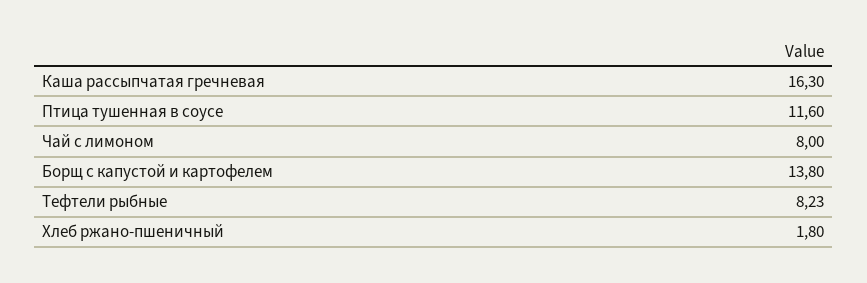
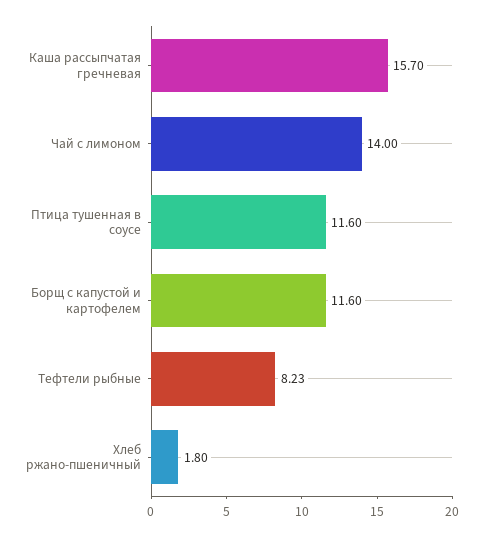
Каша рассыпчатая гречневая: 16.3 -> 15.7
Чай с лимоном: 8 -> 14
Борщ с капустой и картофелем: 13.8 -> 11.6

